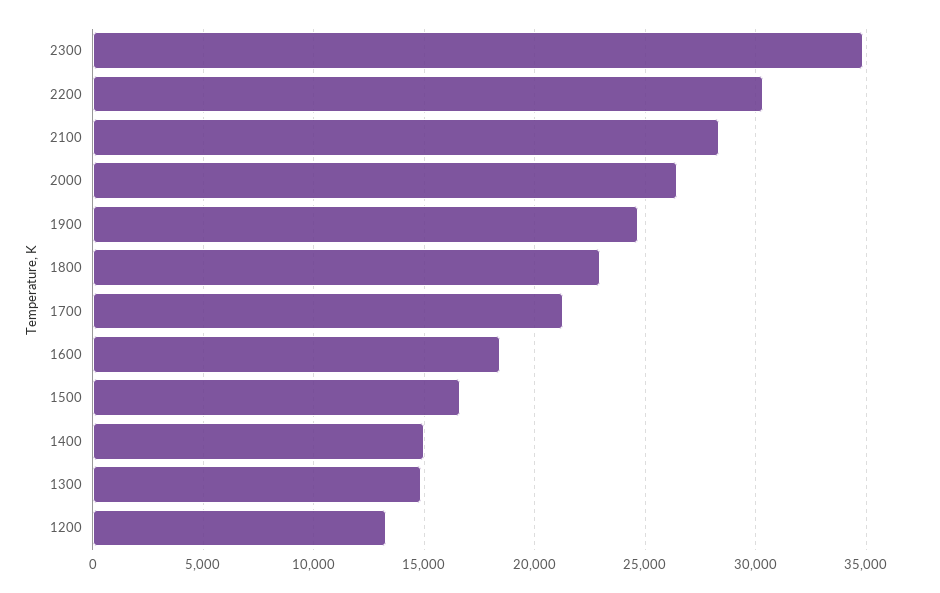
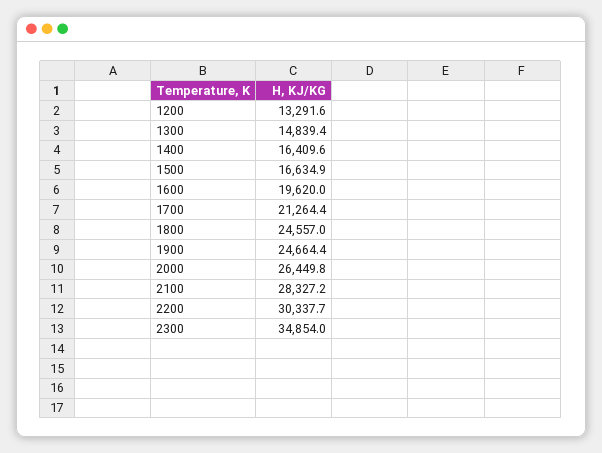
1800: 23000 -> 24557
1600: 18500 -> 19620
1400: 15000 -> 16409.6

